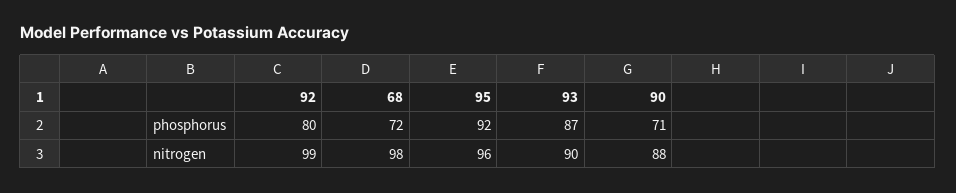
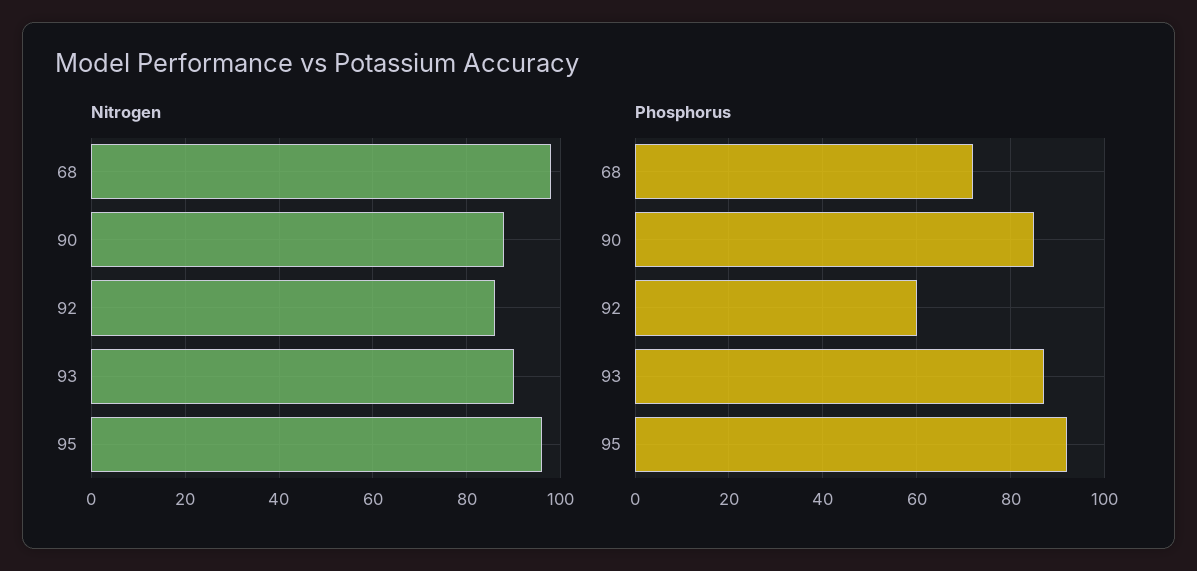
phosphorus, 92: 80 -> 60
phosphorus, 90: 71 -> 85
nitrogen, 92: 99 -> 85

